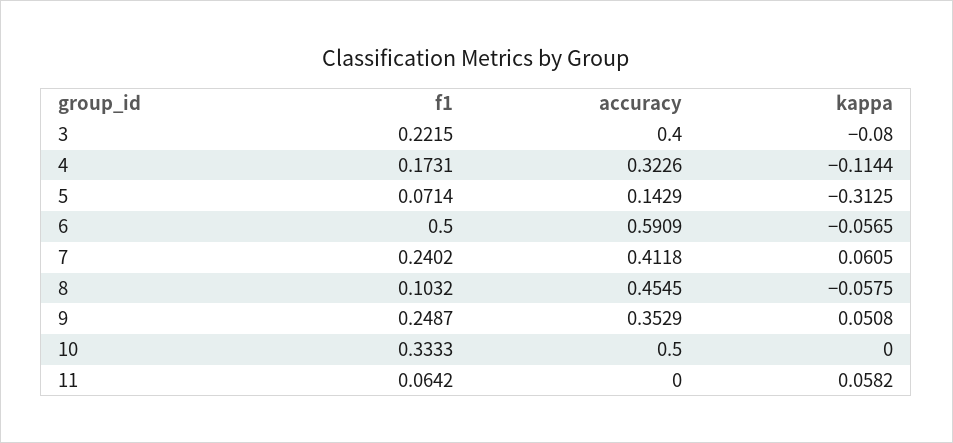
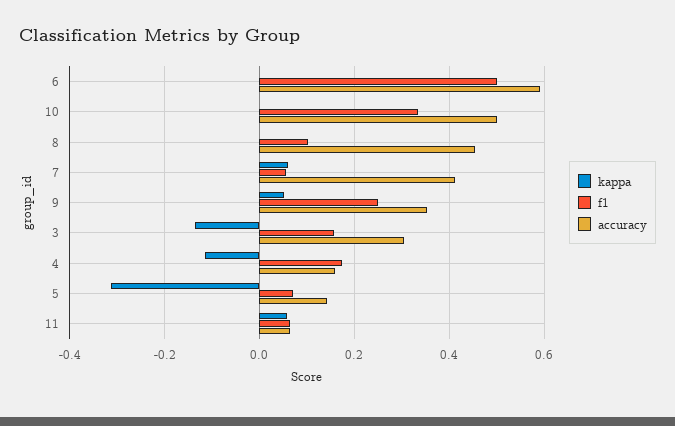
f1, 3: 0.2215 -> 0.16
accuracy, 3: 0.4 -> 0.3
kappa, 3: -0.08 -> -0.14
accuracy, 4: 0.3226 -> 0.16
kappa, 6: -0.0565 -> 0
f1, 7: 0.2402 -> 0.06
kappa, 8: -0.0575 -> 0
accuracy, 11: 0 -> 0.06

